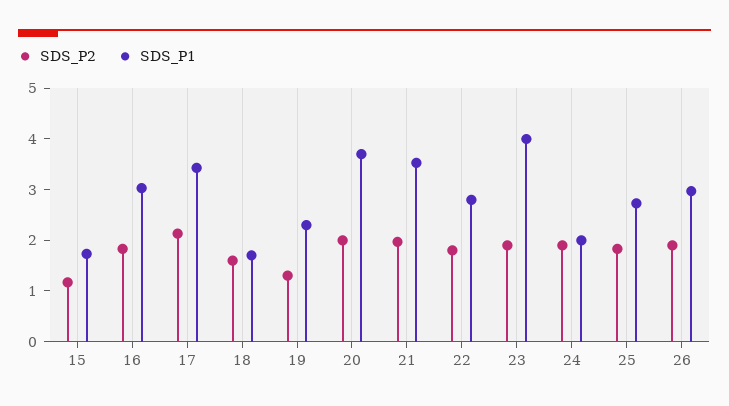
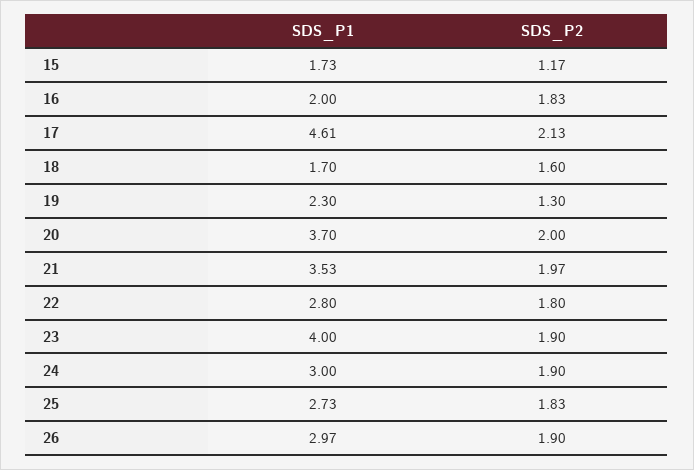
SDS_P1, 16: 3 -> 2
SDS_P1, 17: 3.4 -> 4.61
SDS_P1, 24: 2 -> 3

